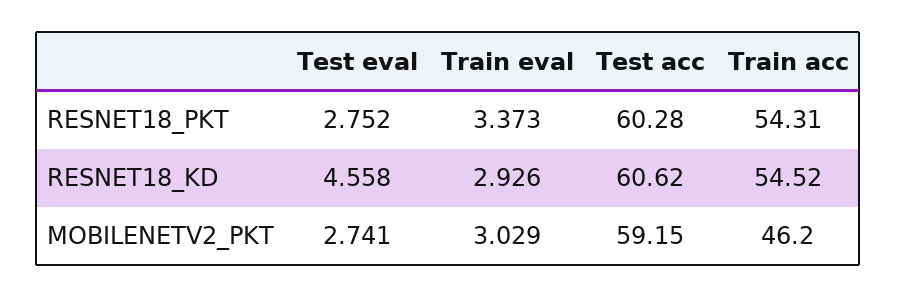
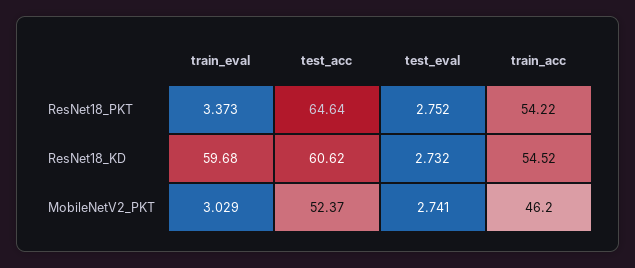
Test acc, RESNET18_PKT: 60.28 -> 64.64
Train acc, RESNET18_PKT: 54.31 -> 54.22
Test eval, RESNET18_KD: 4.558 -> 2.732
Train eval, RESNET18_KD: 2.926 -> 59.68
Test acc, MOBILENETV2_PKT: 59.15 -> 52.37

